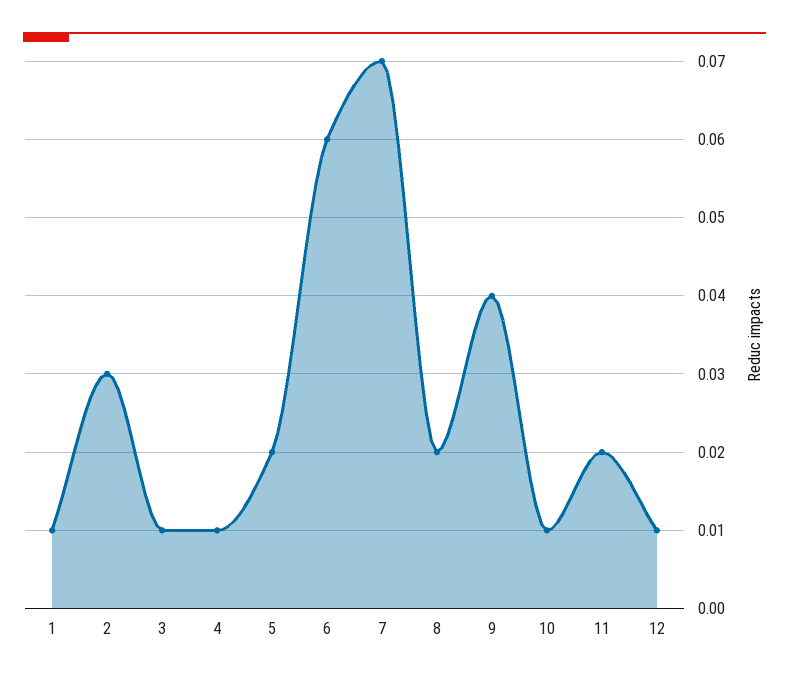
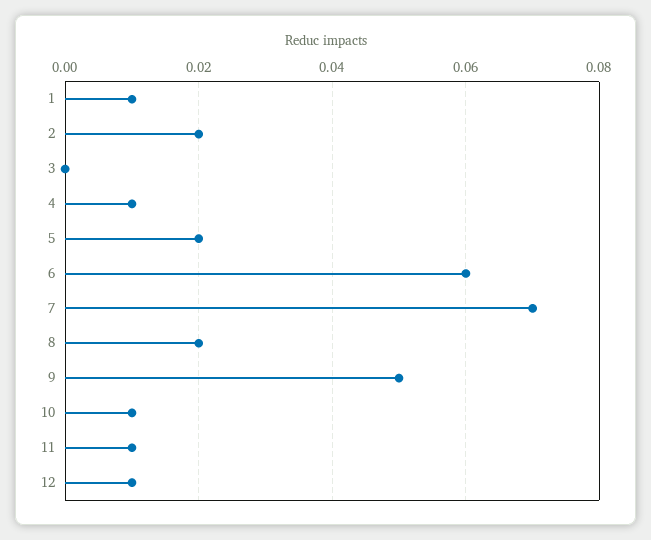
2: 0.03 -> 0.02
3: 0.01 -> 0
9: 0.04 -> 0.05
11: 0.02 -> 0.01

